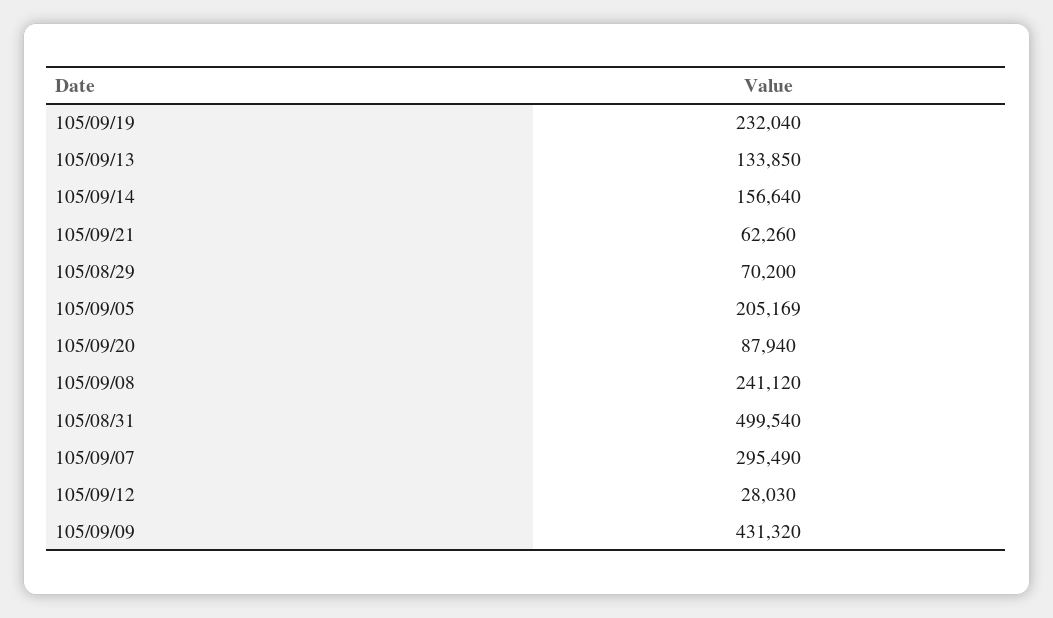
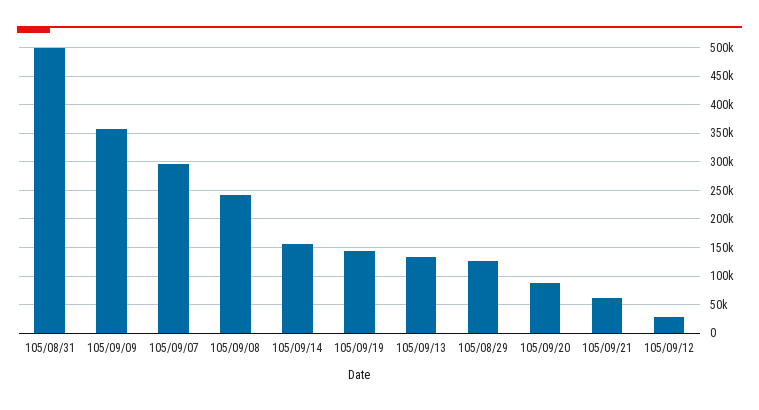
105/09/19: 232040 -> 150000
105/08/29: 70200 -> 125000
105/09/05: 205169 -> none
105/09/09: 431320 -> 350000

